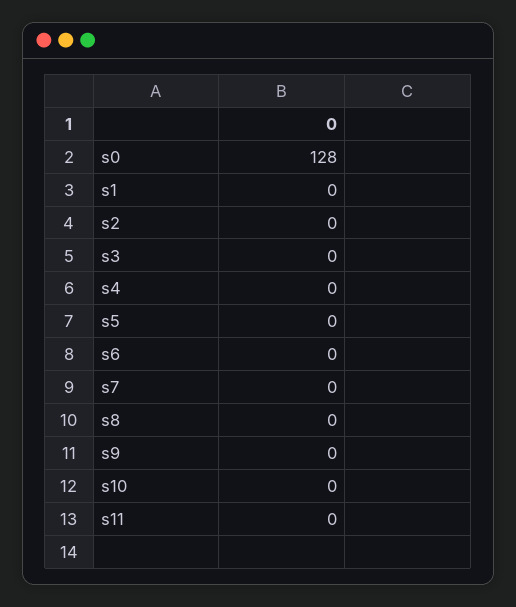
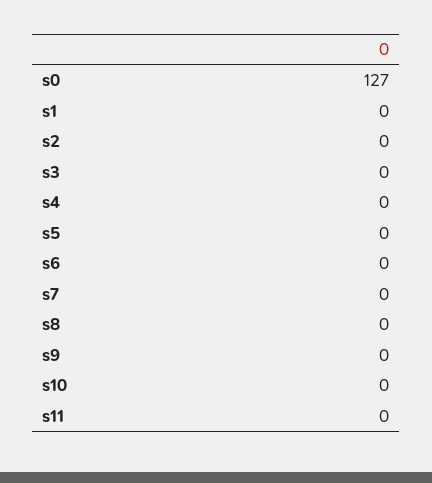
s0: 128 -> 127

